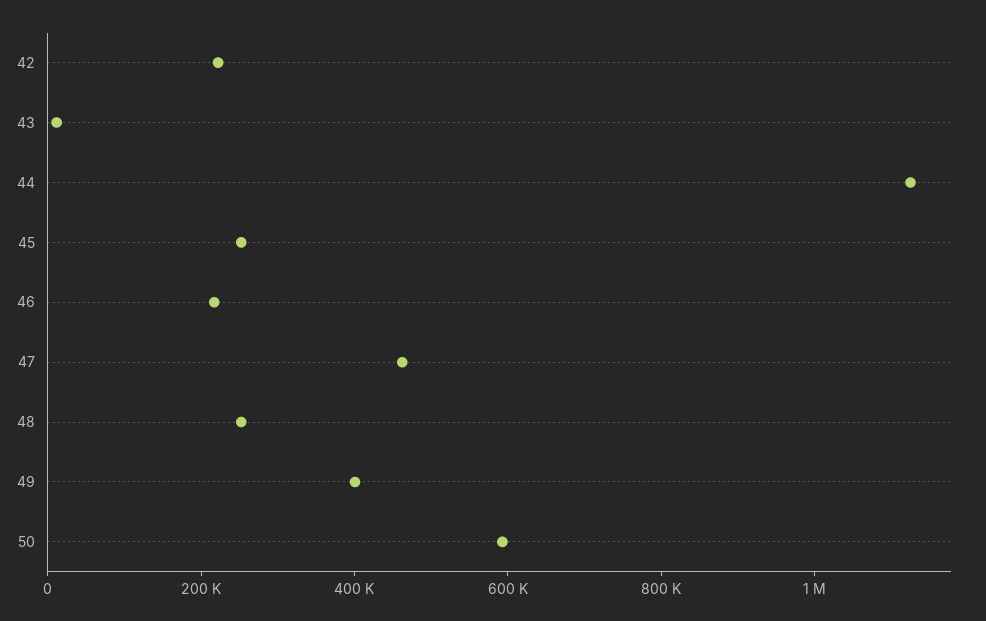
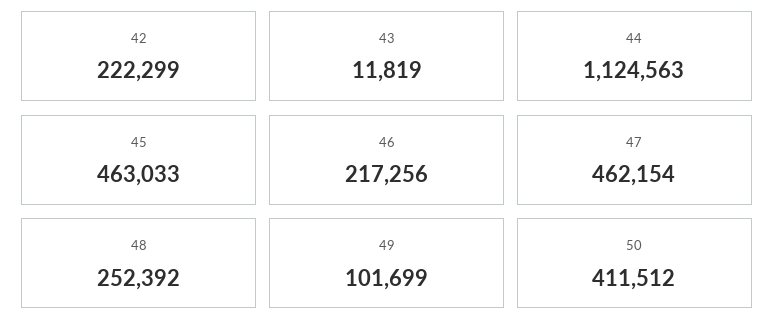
45: 250000 -> 463033
49: 400000 -> 101699
50: 600000 -> 411512

